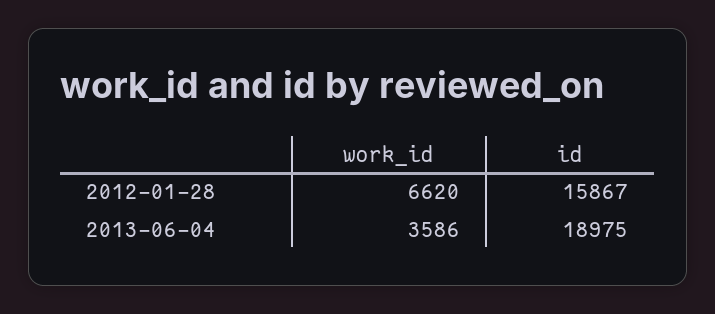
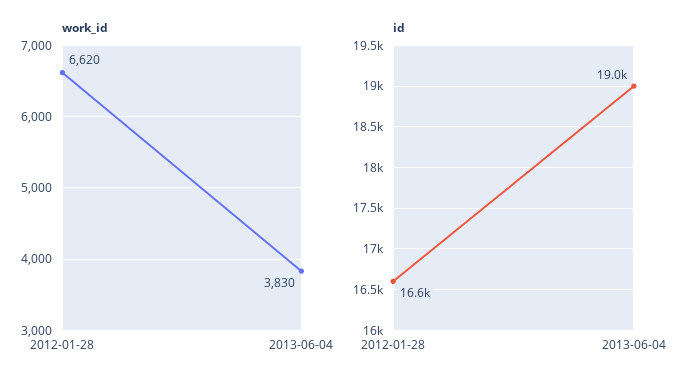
id, 2012-01-28: 15867 -> 16600
work_id, 2013-06-04: 3586 -> 3830

